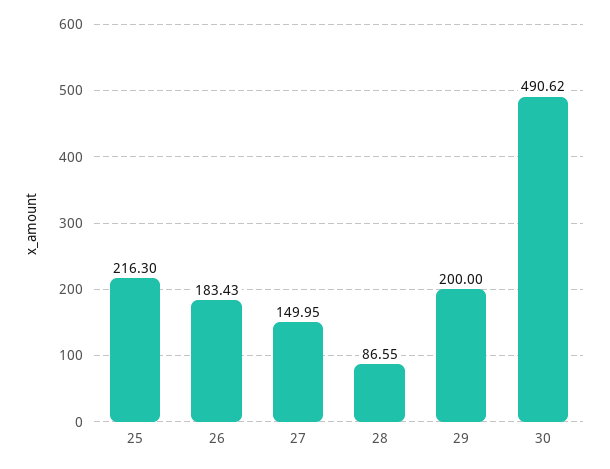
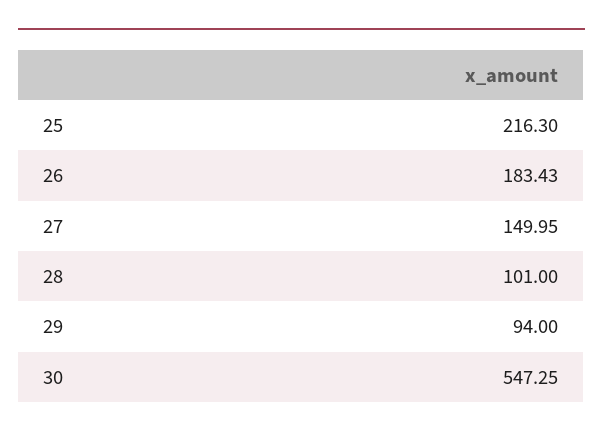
28: 86.55 -> 101
29: 200 -> 94
30: 490.62 -> 547.25

